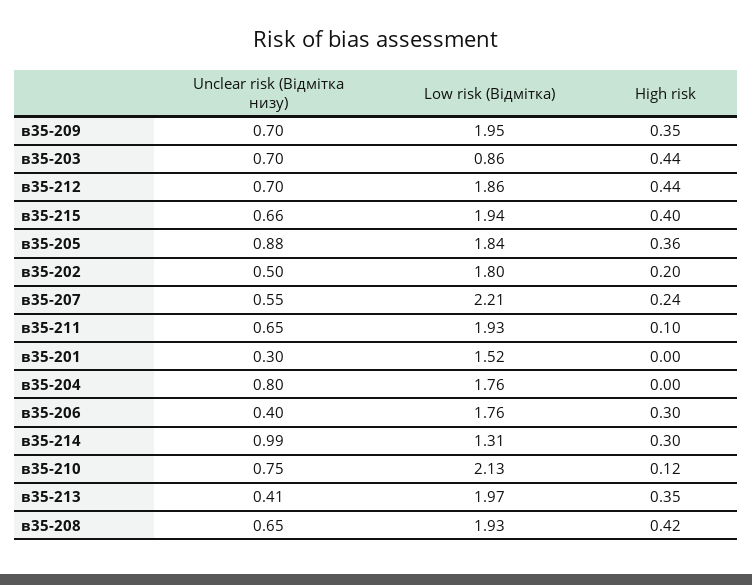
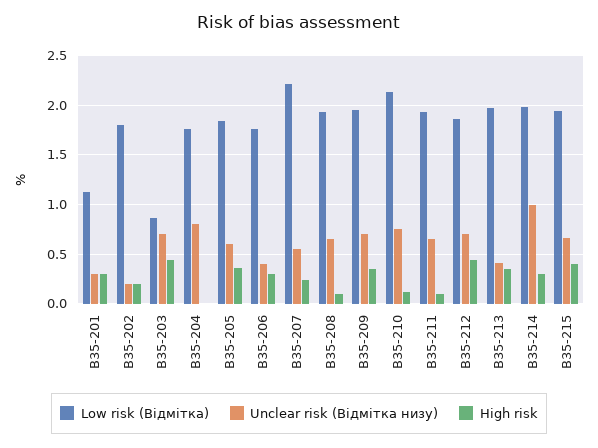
Unclear risk (Відмітка низу), в35-205: 0.88 -> 0.6
Unclear risk (Відмітка низу), в35-202: 0.5 -> 0.2
Low risk (Відмітка), в35-201: 1.52 -> 1.1
High risk, в35-201: 0 -> 0.3
Low risk (Відмітка), в35-214: 1.31 -> 2
High risk, в35-208: 0.42 -> 0.1

